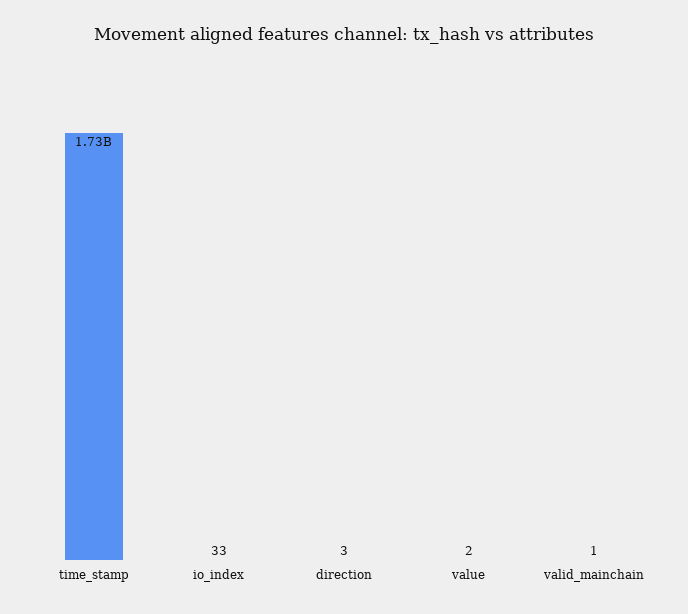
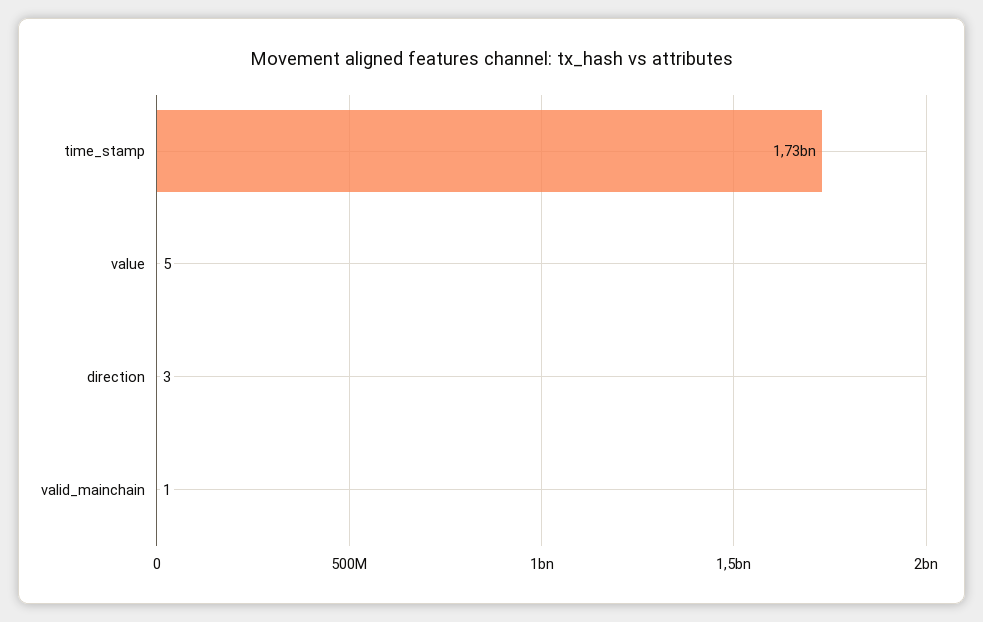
io_index: 33 -> none
value: 2 -> 5

